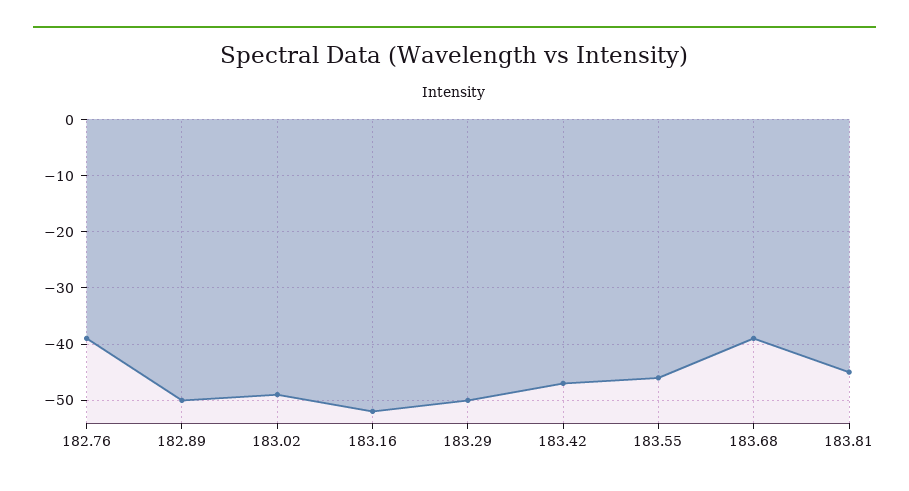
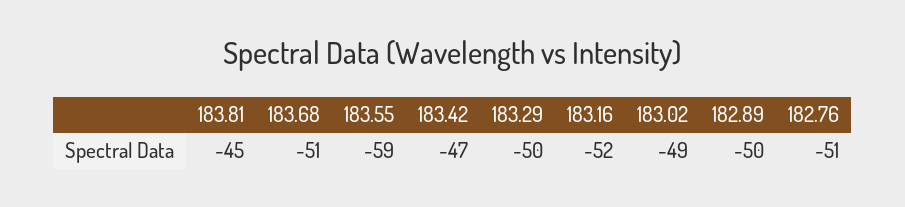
182.76: -40 -> -51
183.55: -45 -> -59
183.68: -40 -> -51

